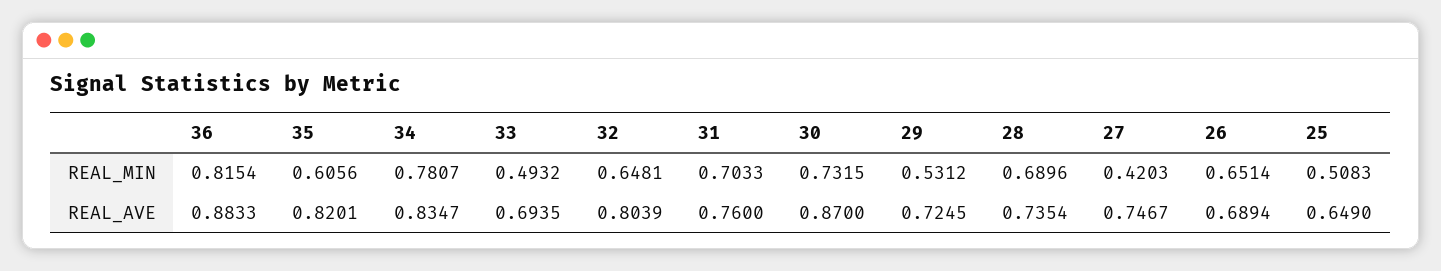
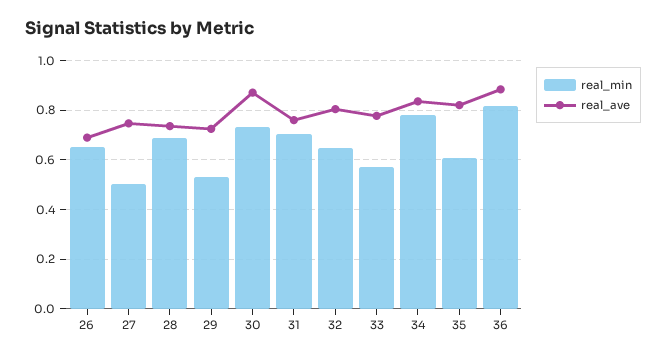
REAL_MIN, 33: 0.4932 -> 0.575
REAL_MIN, 27: 0.4203 -> 0.5
REAL_MIN, 25: 0.5083 -> none
REAL_AVE, 33: 0.6935 -> 0.775
REAL_AVE, 25: 0.649 -> none

